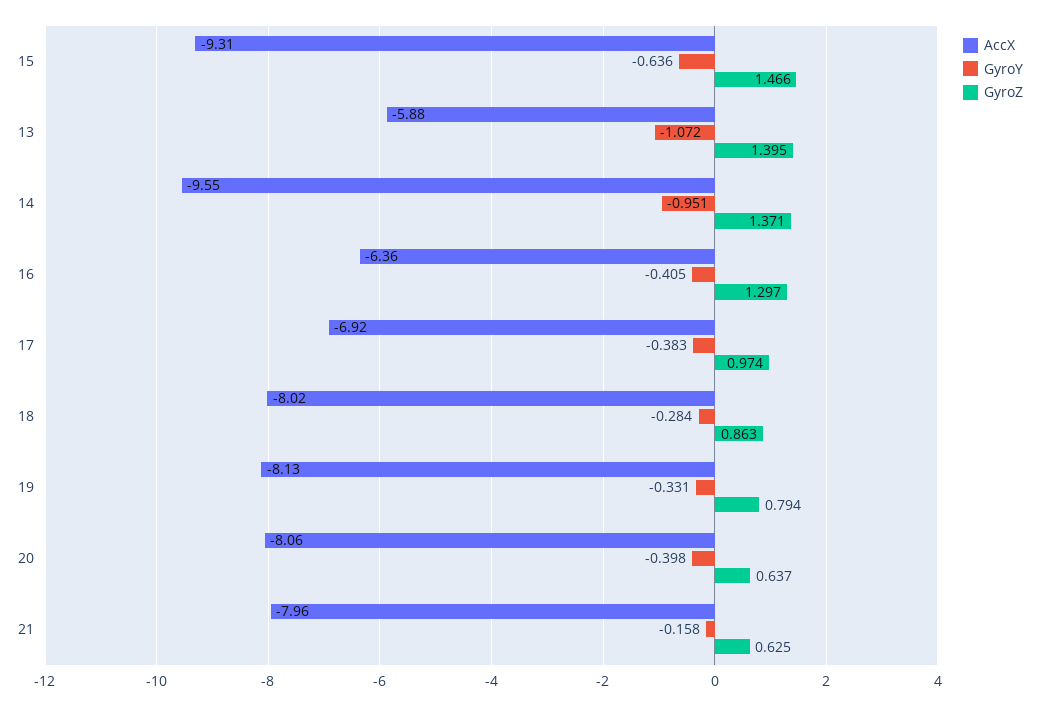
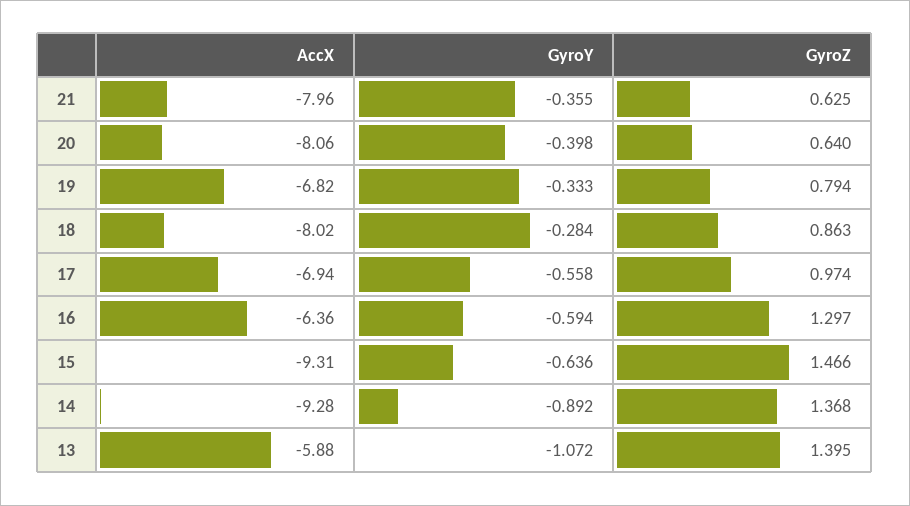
AccX, 14: -9.55 -> -9.28
GyroY, 14: -0.951 -> -0.892
GyroZ, 14: 1.371 -> 1.368
GyroY, 16: -0.405 -> -0.594
AccX, 17: -6.92 -> -6.94
GyroY, 17: -0.383 -> -0.558
AccX, 19: -8.13 -> -6.82
GyroY, 19: -0.331 -> -0.333
GyroZ, 20: 0.637 -> 0.64
GyroY, 21: -0.158 -> -0.355

